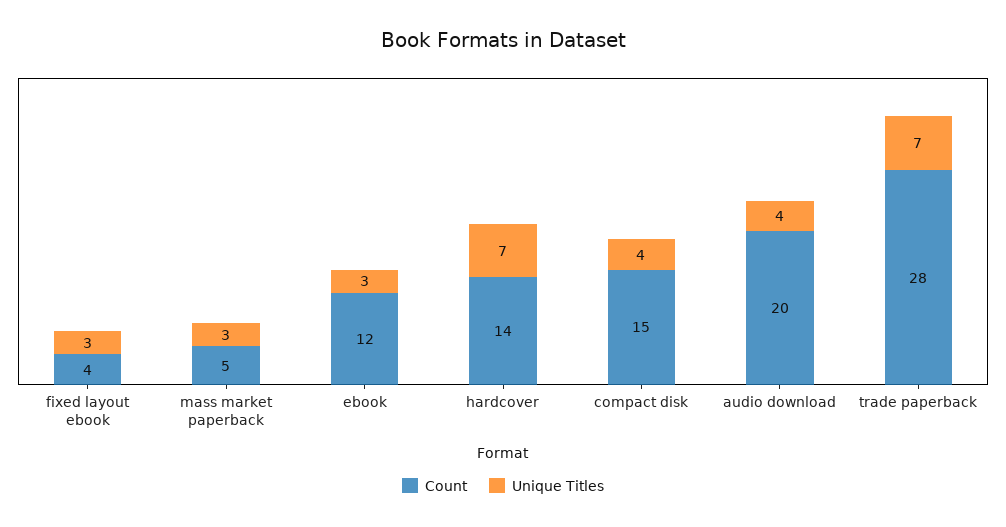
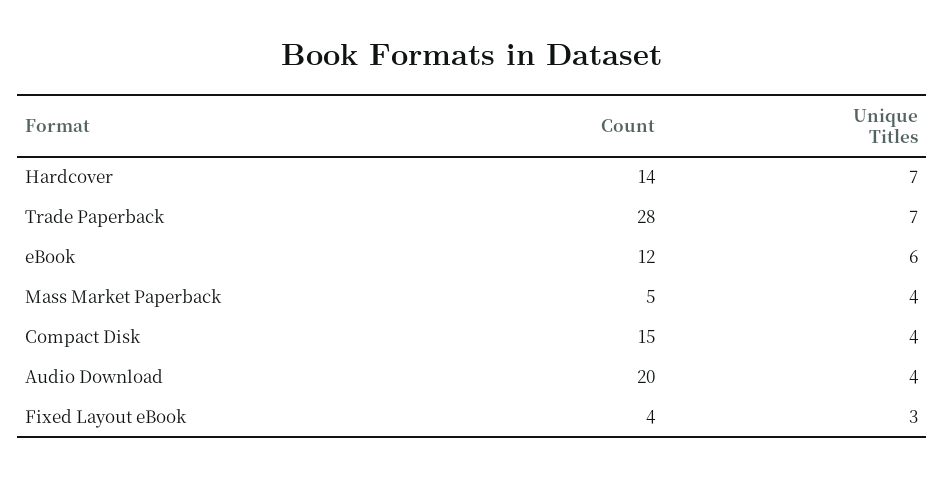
Unique Titles, mass market paperback: 3 -> 4
Unique Titles, ebook: 3 -> 6

